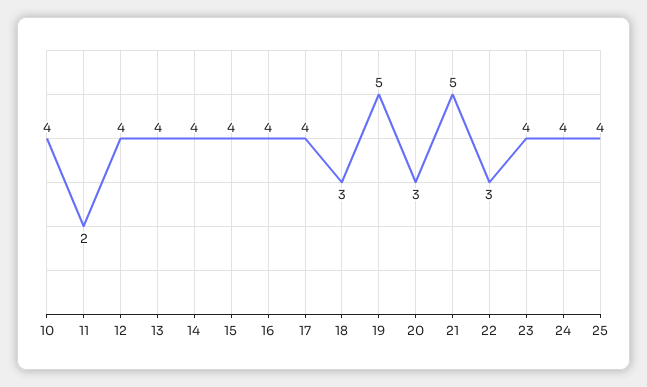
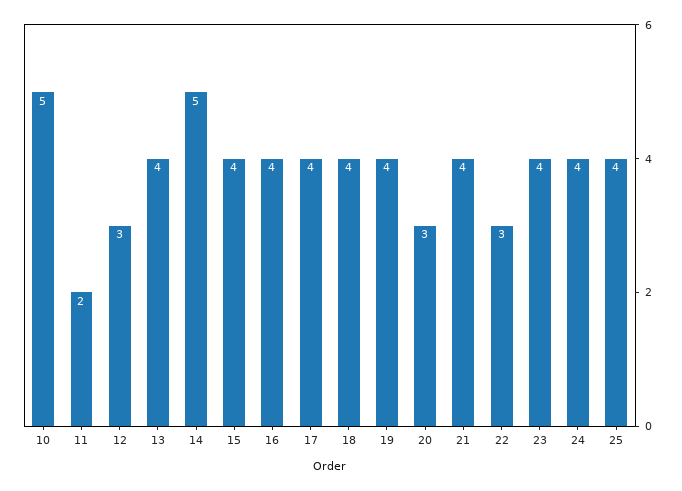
10: 4 -> 5
12: 4 -> 3
14: 4 -> 5
18: 3 -> 4
19: 5 -> 4
21: 5 -> 4

